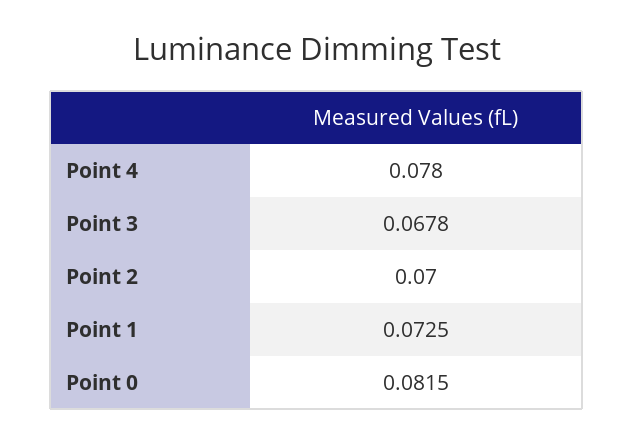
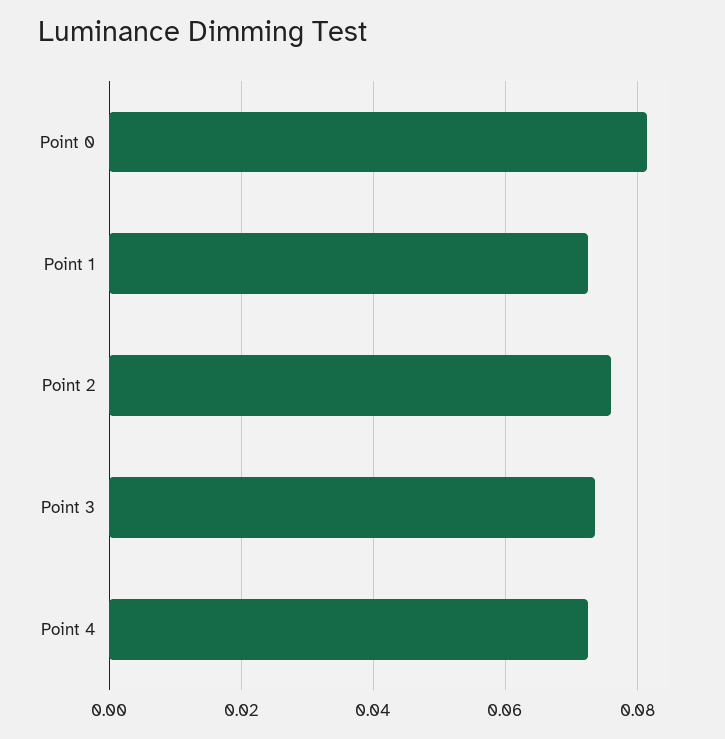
Point 4: 0.078 -> 0.072
Point 3: 0.0678 -> 0.074
Point 2: 0.07 -> 0.076

